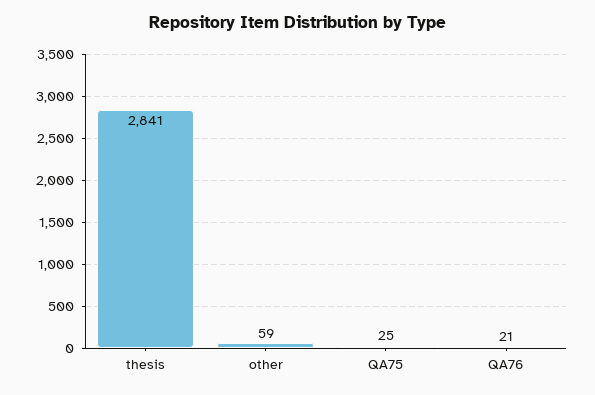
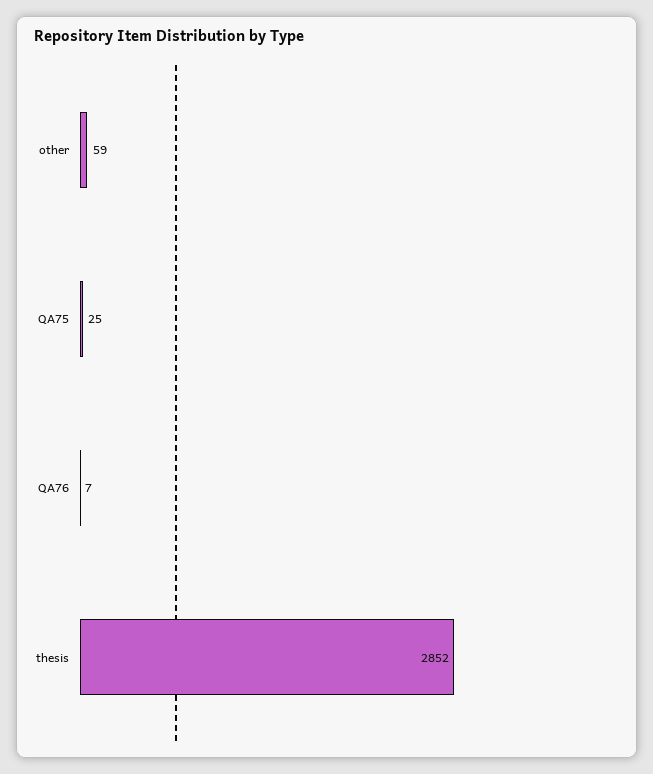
thesis: 2841 -> 2852
QA76: 21 -> 7

